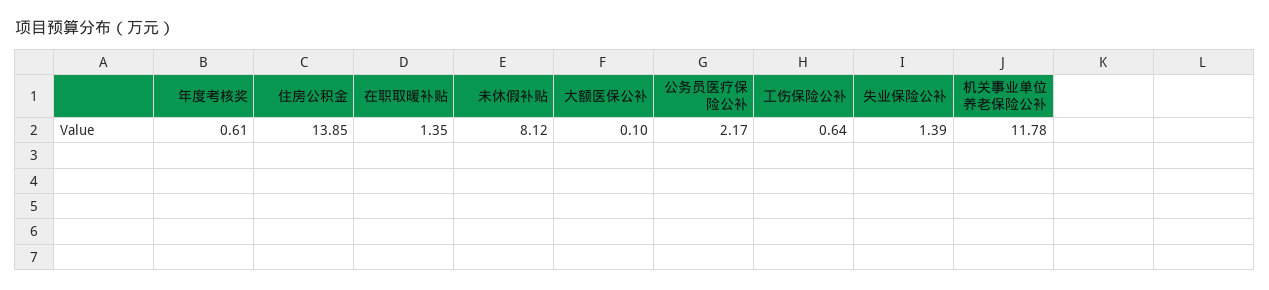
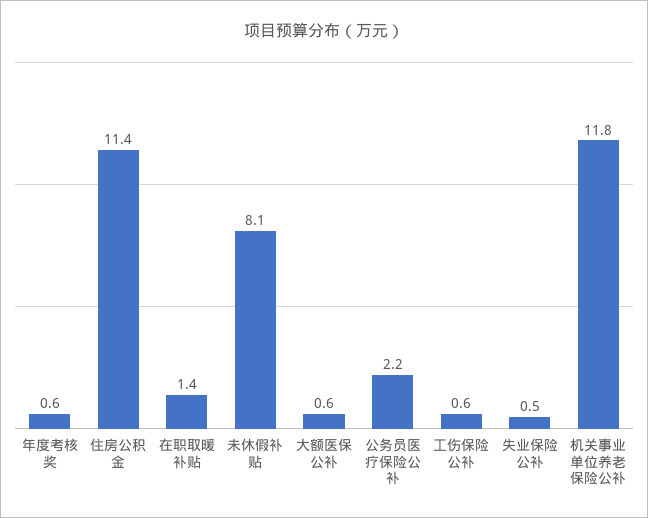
住房公积金: 13.85 -> 11.4
大额医保公补: 0.1 -> 0.6
失业保险公补: 1.39 -> 0.5

